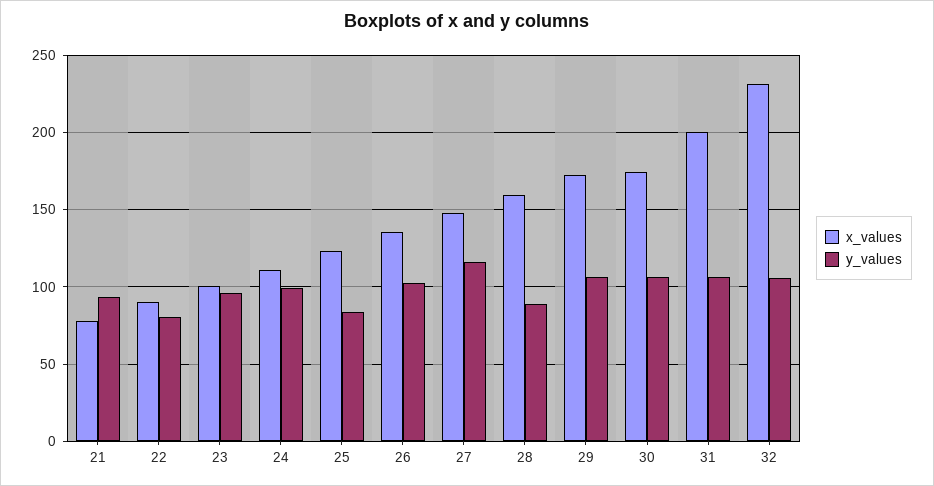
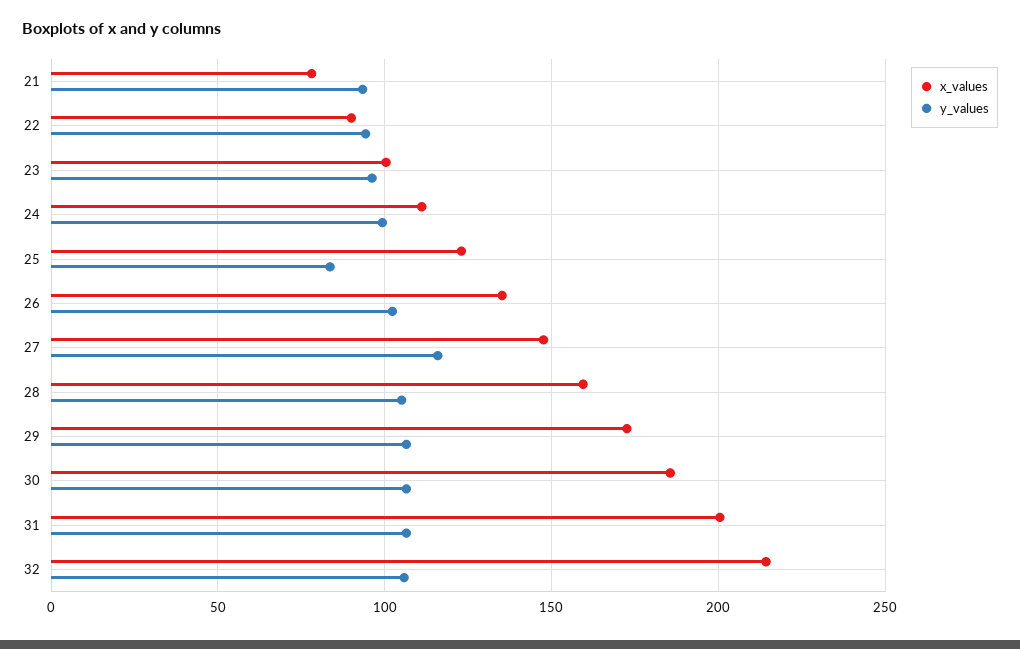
y_values, 22: 80 -> 95
y_values, 28: 90 -> 105
x_values, 30: 175 -> 185
x_values, 32: 230 -> 215

